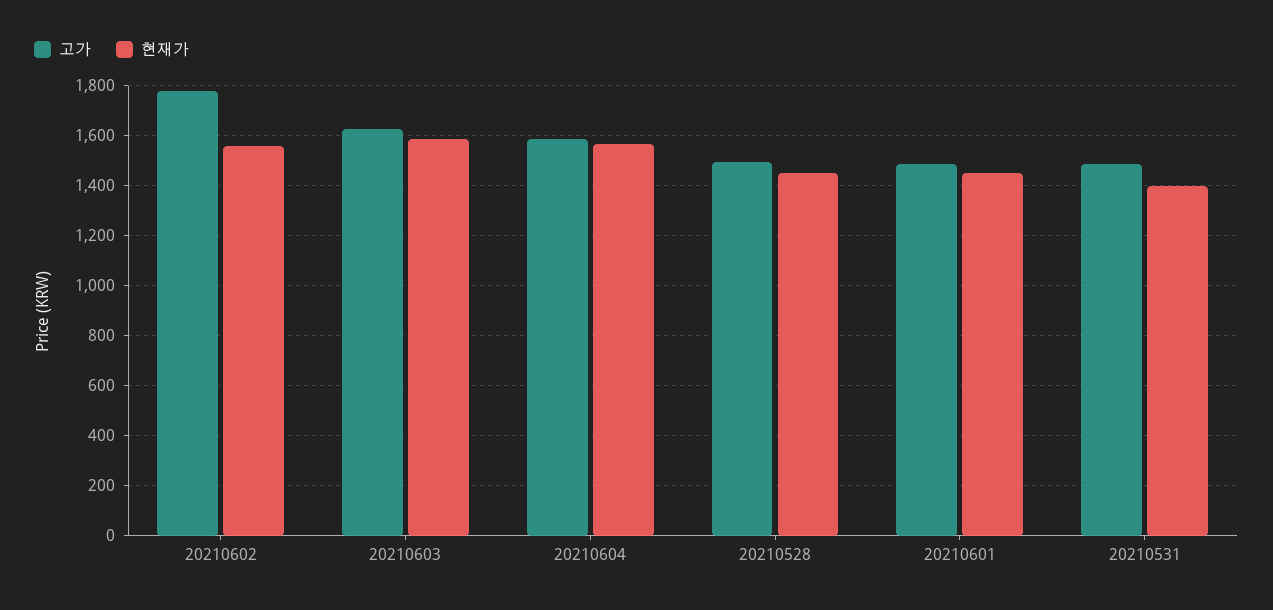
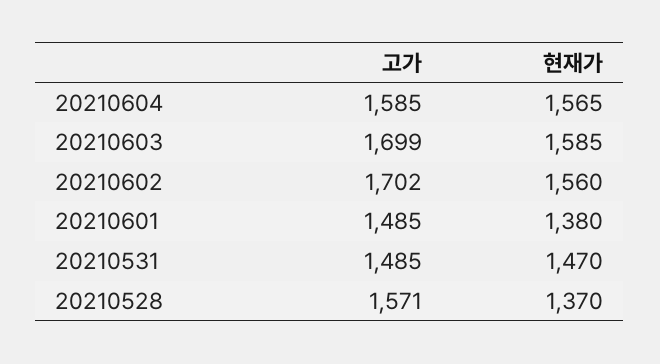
고가, 20210602: 1775 -> 1702
고가, 20210603: 1625 -> 1699
고가, 20210528: 1500 -> 1571
현재가, 20210528: 1450 -> 1370
현재가, 20210601: 1450 -> 1380
현재가, 20210531: 1400 -> 1470

